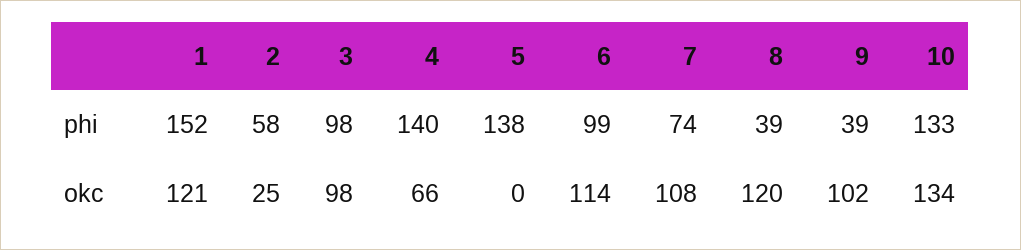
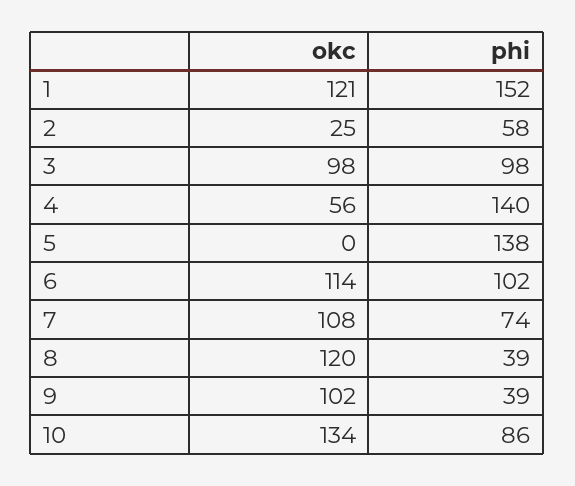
6, phi: 99 -> 102
10, phi: 133 -> 86
4, okc: 66 -> 56

